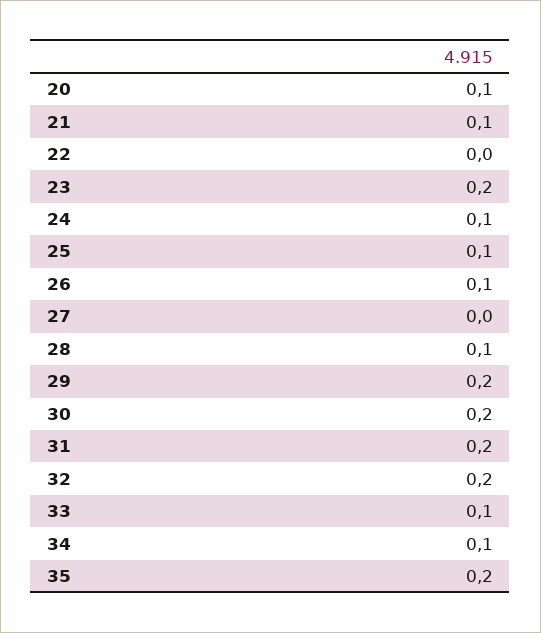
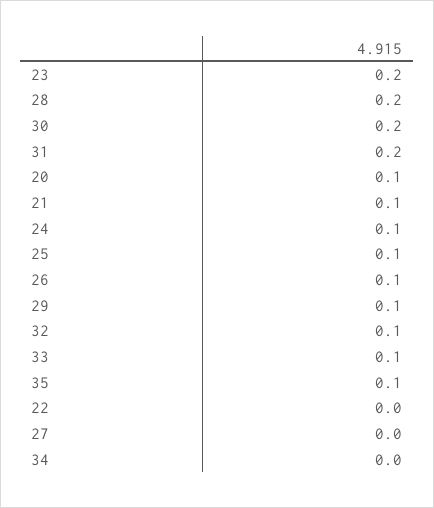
28: 0.1 -> 0.2
29: 0.2 -> 0.1
32: 0.2 -> 0.1
34: 0.1 -> 0
35: 0.2 -> 0.1

